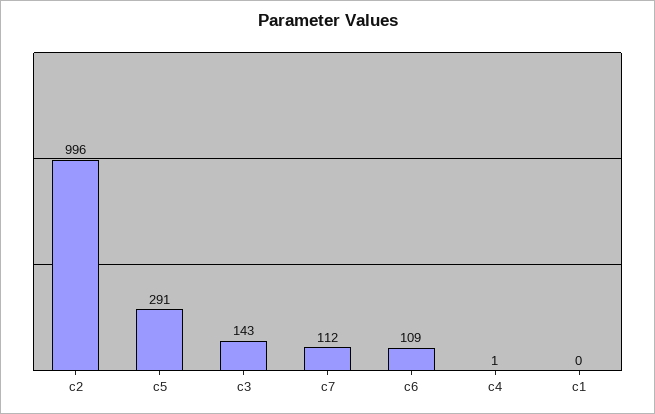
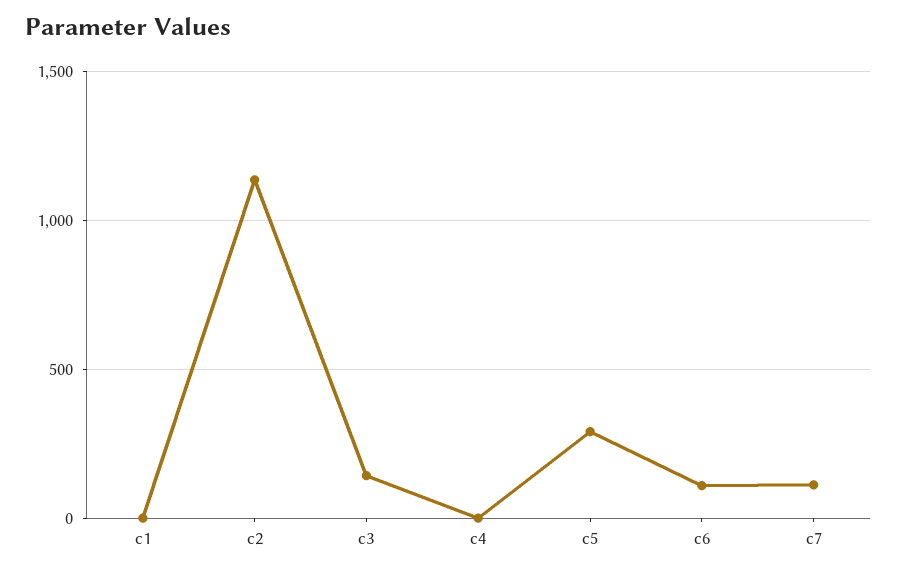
c2: 996 -> 1150

